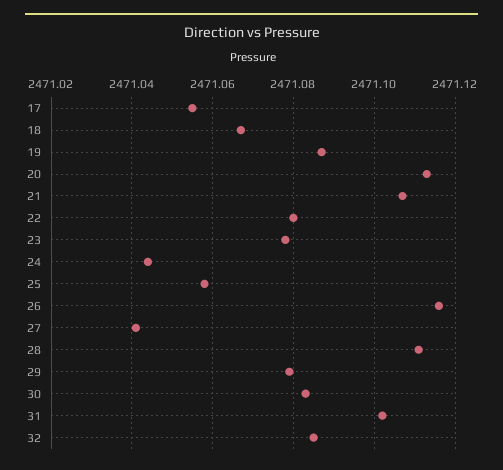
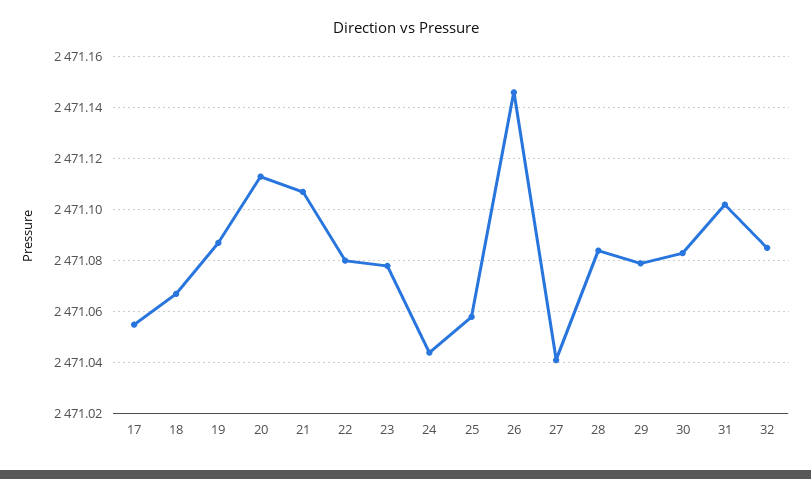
26: 2471.115 -> 2471.145
28: 2471.11 -> 2471.085

